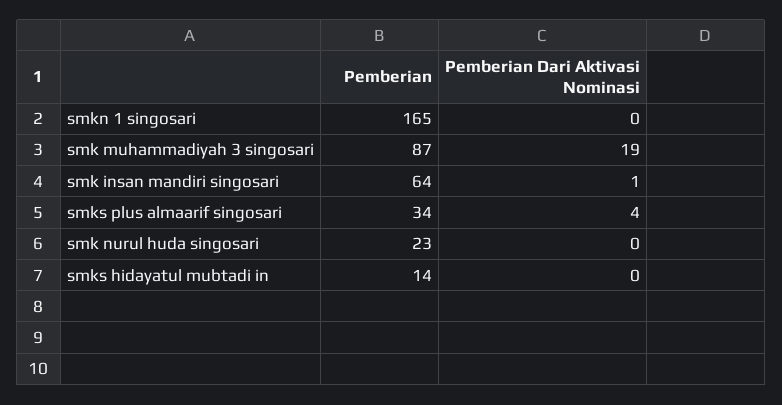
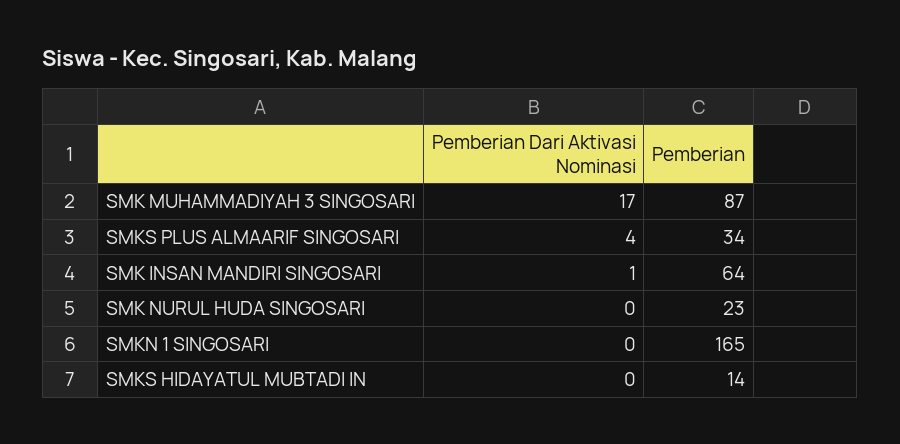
Pemberian Dari Aktivasi Nominasi, smk muhammadiyah 3 singosari: 19 -> 17

